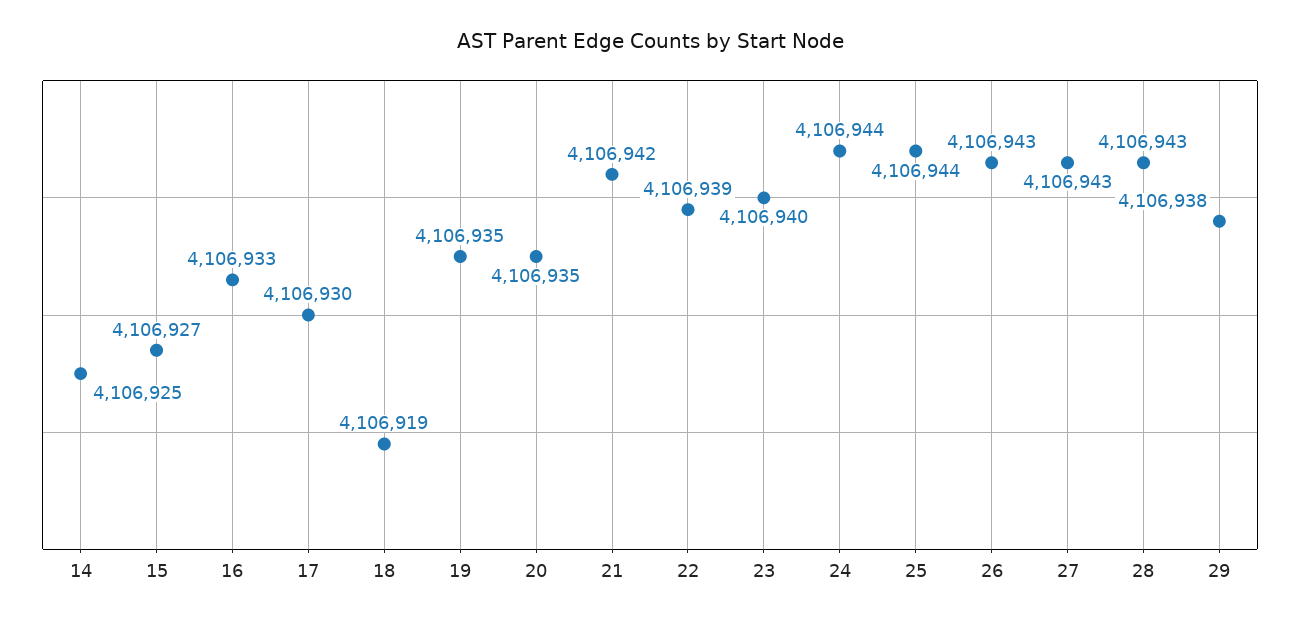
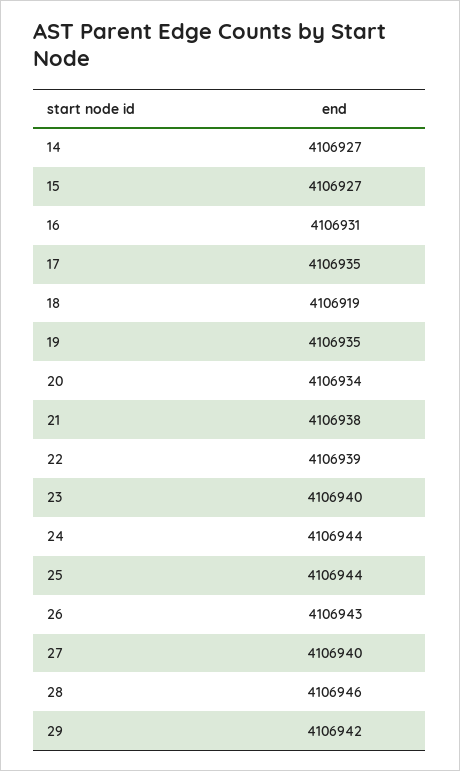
14: 4106925 -> 4106927
16: 4106933 -> 4106931
17: 4106930 -> 4106935
20: 4106935 -> 4106934
21: 4106942 -> 4106938
27: 4106943 -> 4106940
28: 4106943 -> 4106946
29: 4106938 -> 4106942

